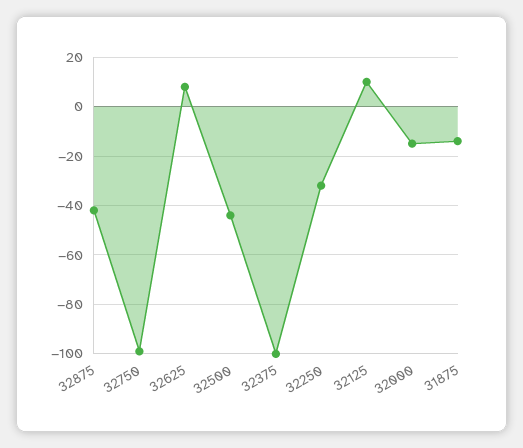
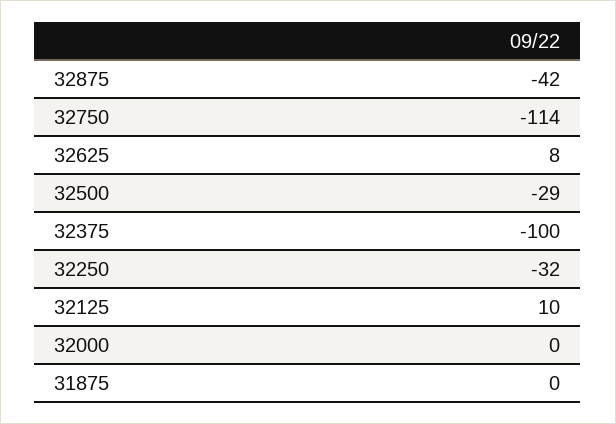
32750: -100 -> -114
32500: -45 -> -29
32000: -15 -> 0
31875: -15 -> 0

